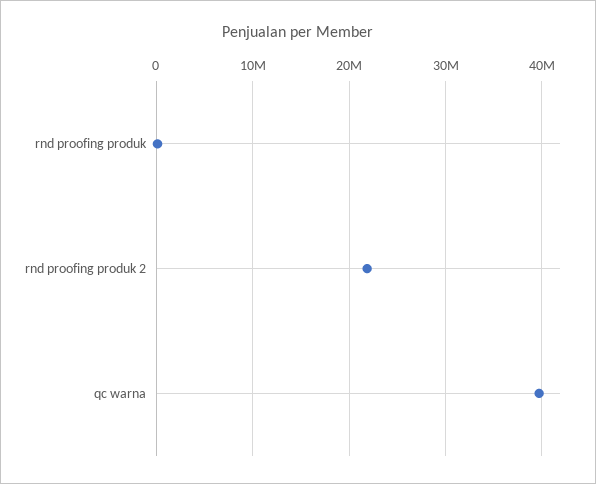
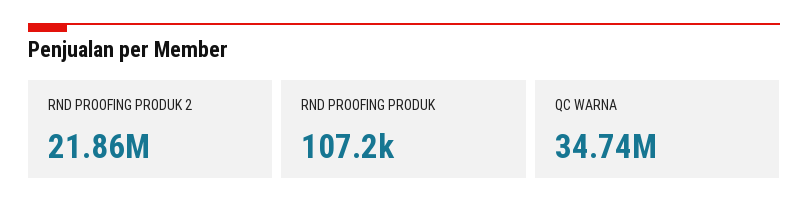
qc warna: 40000000 -> 34740000

